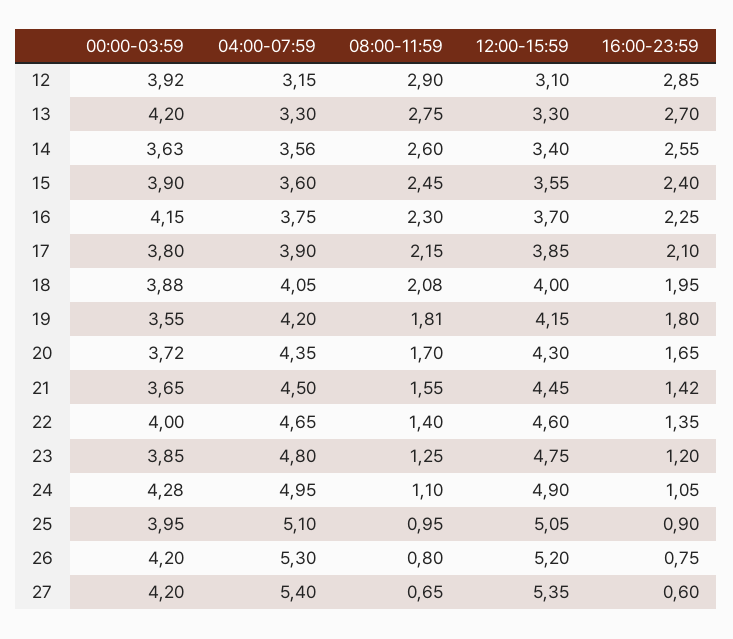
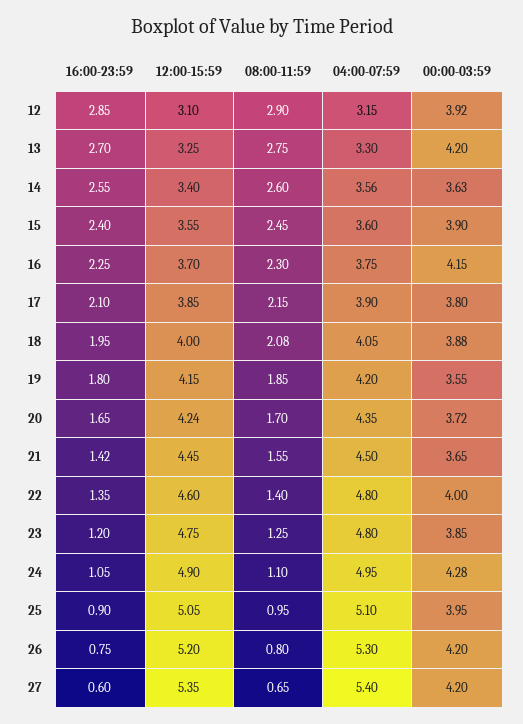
12:00-15:59, 13: 3.3 -> 3.25
08:00-11:59, 19: 1.81 -> 1.85
12:00-15:59, 20: 4.3 -> 4.24
04:00-07:59, 22: 4.65 -> 4.8

